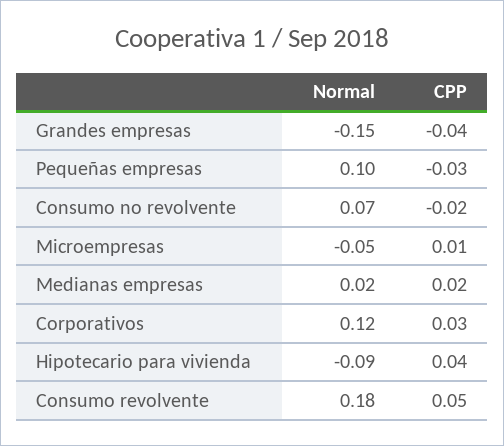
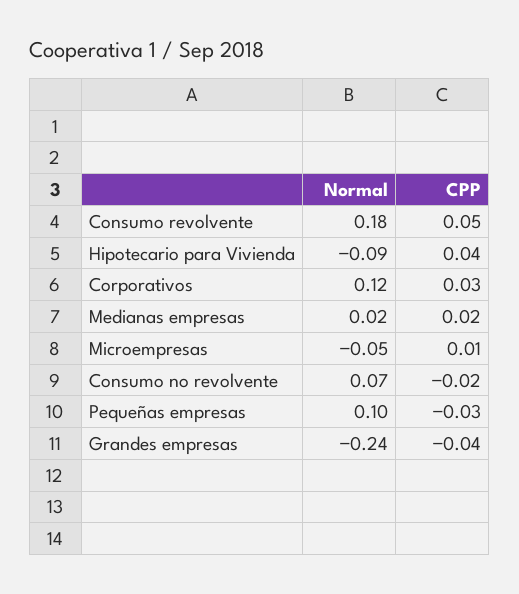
Normal, Grandes empresas: -0.15 -> -0.24

